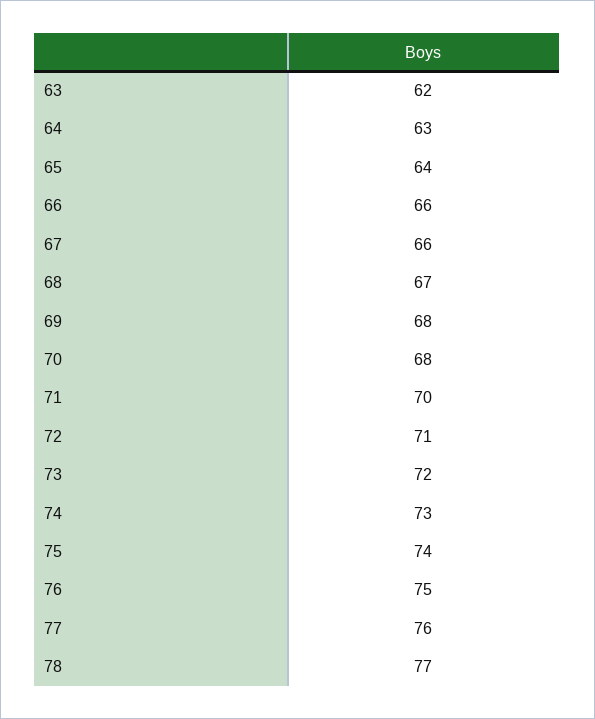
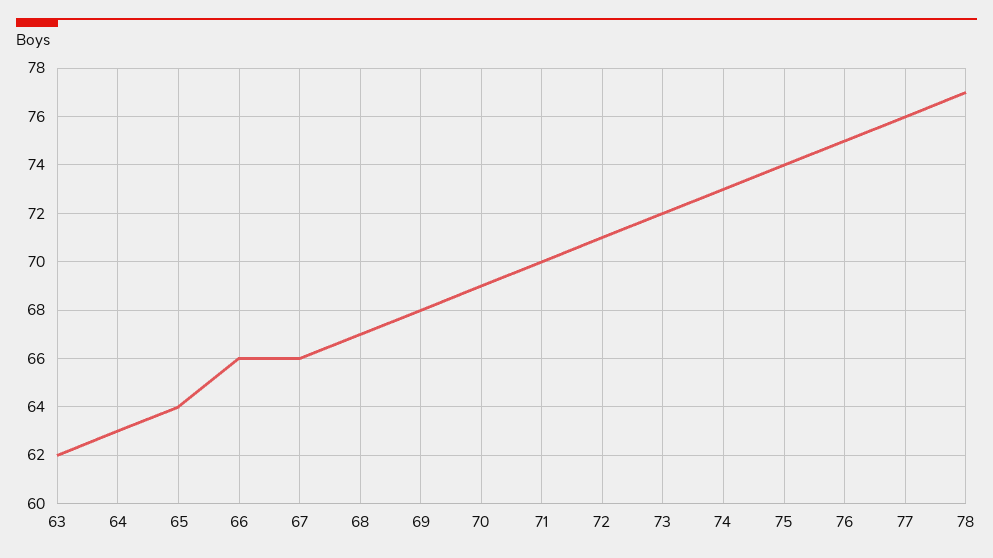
70: 68 -> 69

